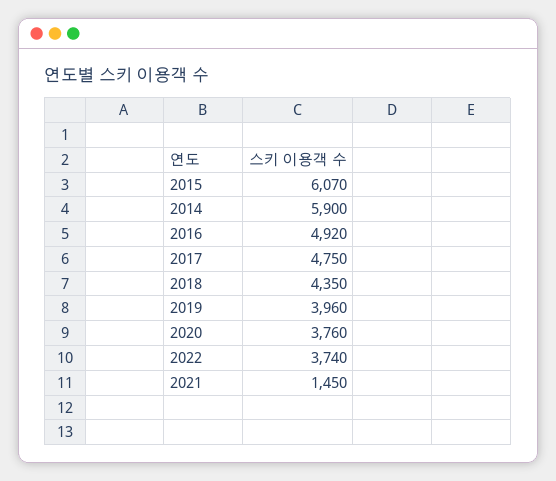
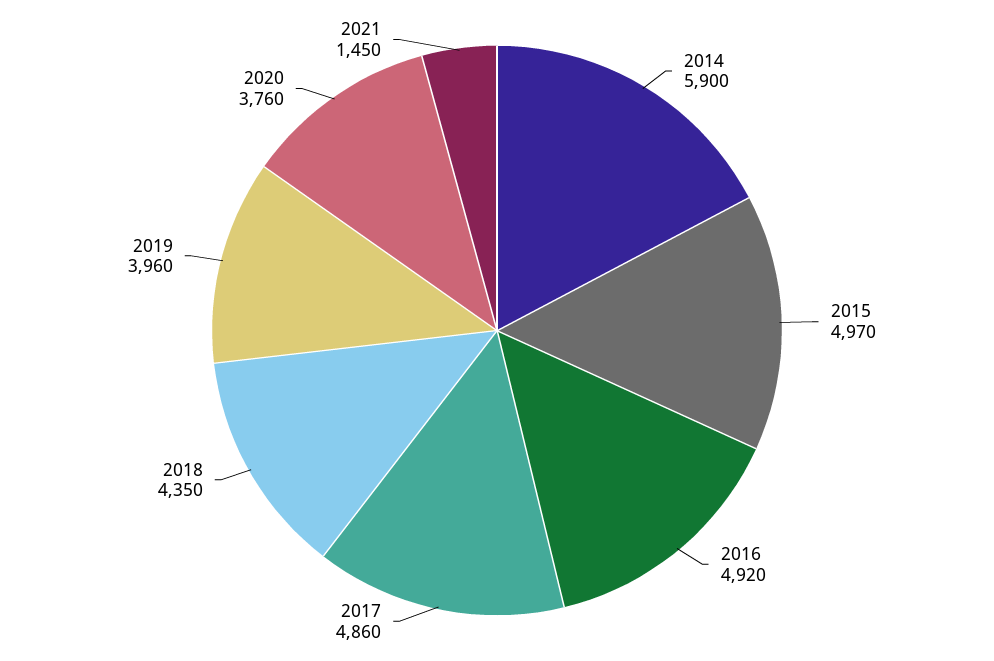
2015: 6070 -> 4970
2017: 4750 -> 4860
2022: 3740 -> none

